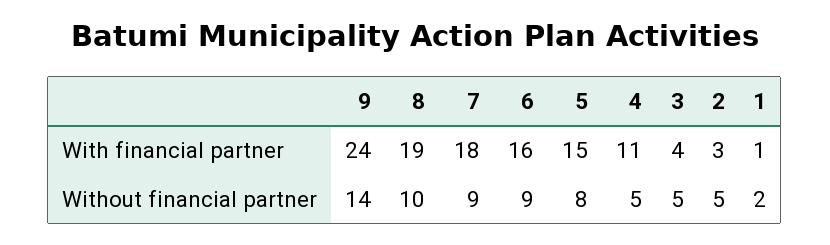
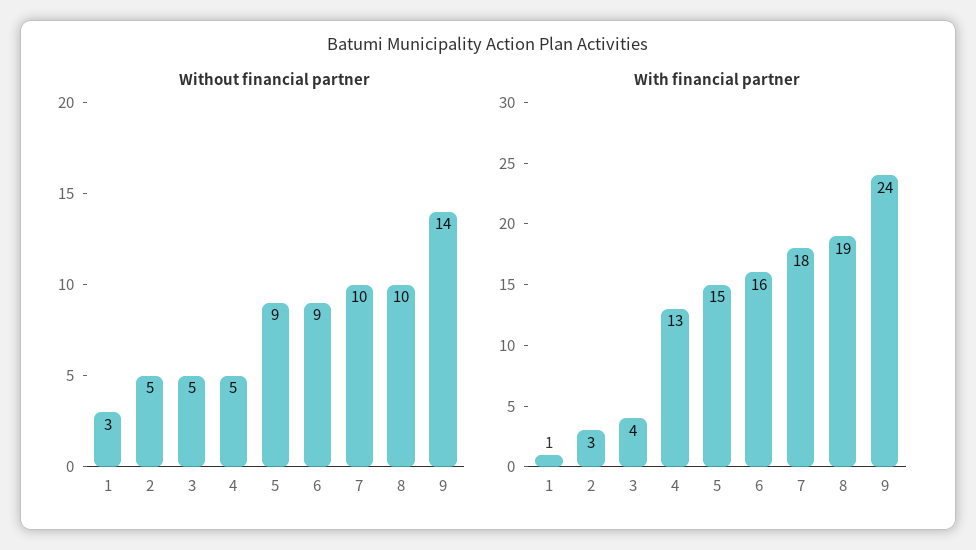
With financial partner, 4: 11 -> 13
Without financial partner, 7: 9 -> 10
Without financial partner, 5: 8 -> 9
Without financial partner, 1: 2 -> 3

